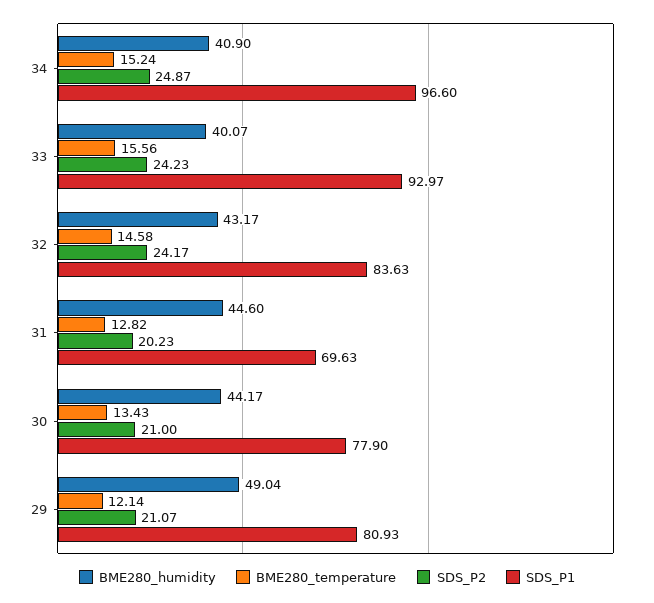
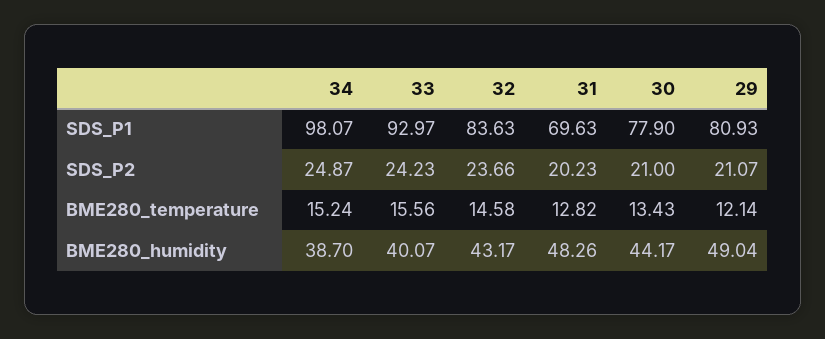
BME280_humidity, 34: 40.9 -> 38.7
SDS_P1, 34: 96.6 -> 98.07
SDS_P2, 32: 24.17 -> 23.66
BME280_humidity, 31: 44.6 -> 48.26

